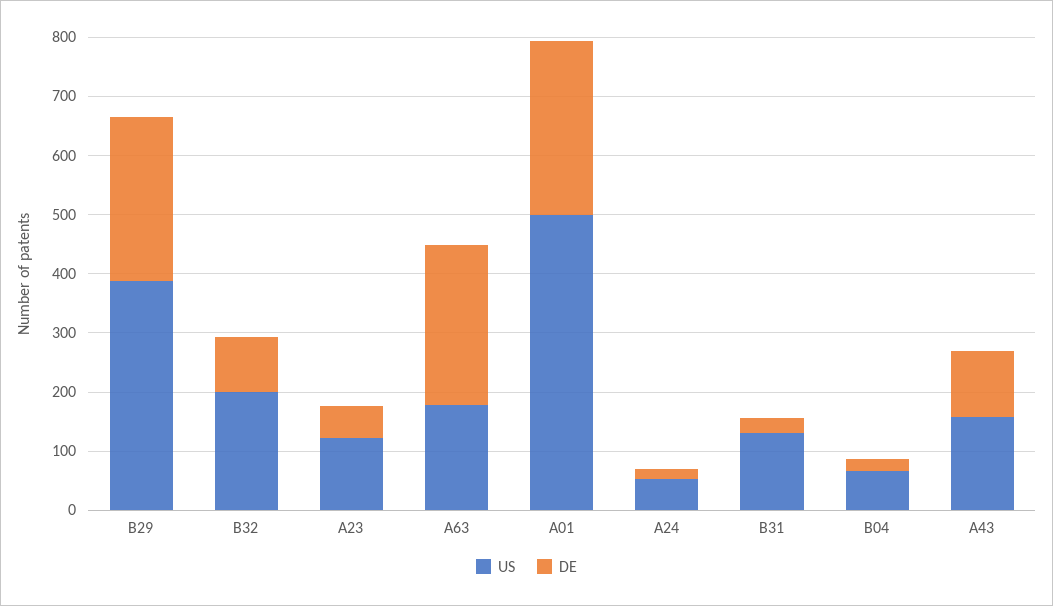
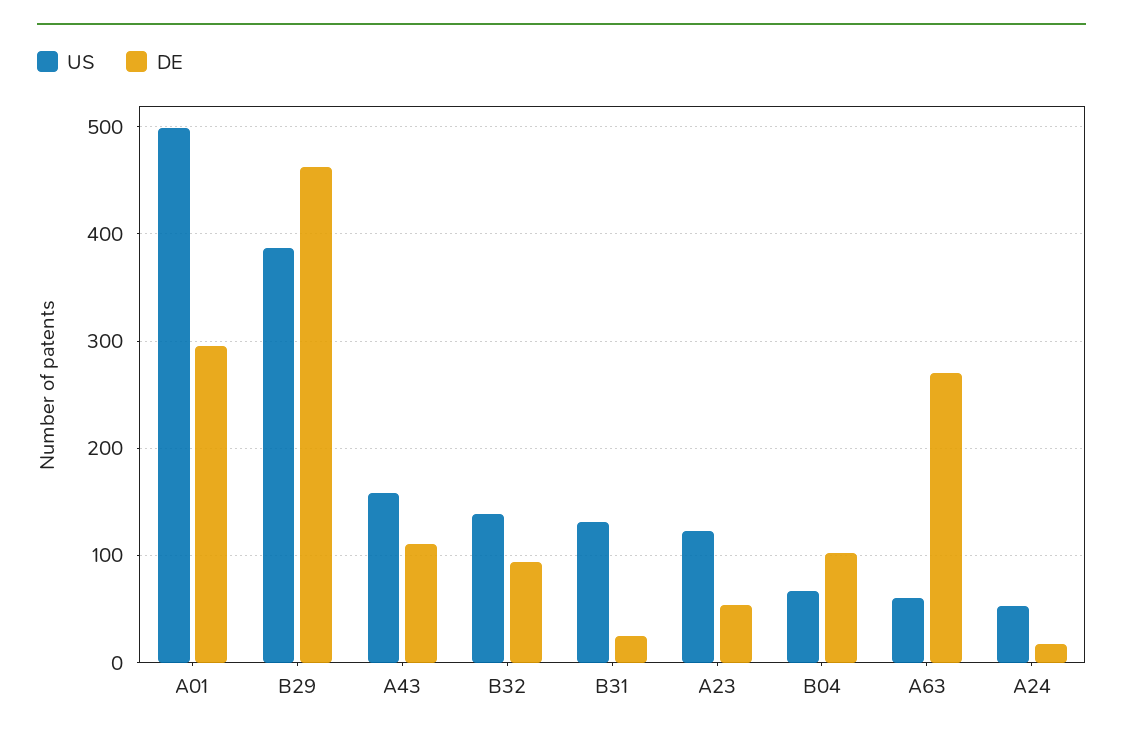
DE, B29: 280 -> 460
US, B32: 200 -> 140
US, A63: 180 -> 60
DE, B04: 20 -> 100

